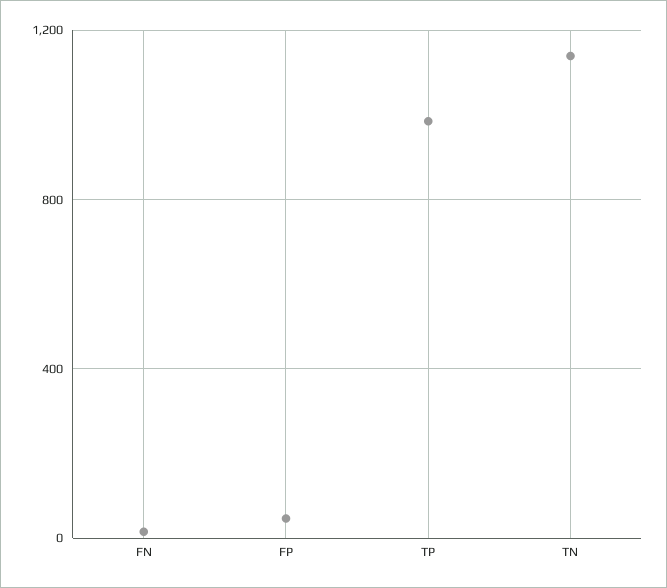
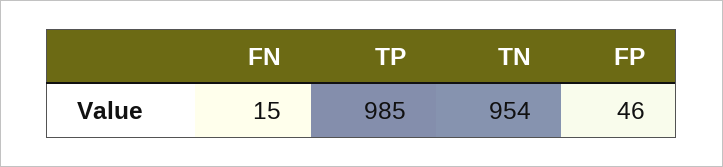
TN: 1150 -> 954

